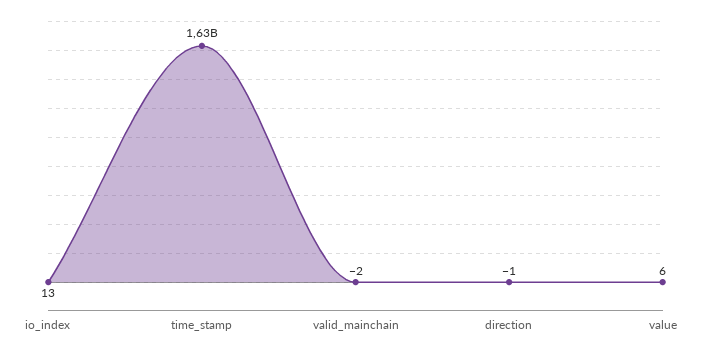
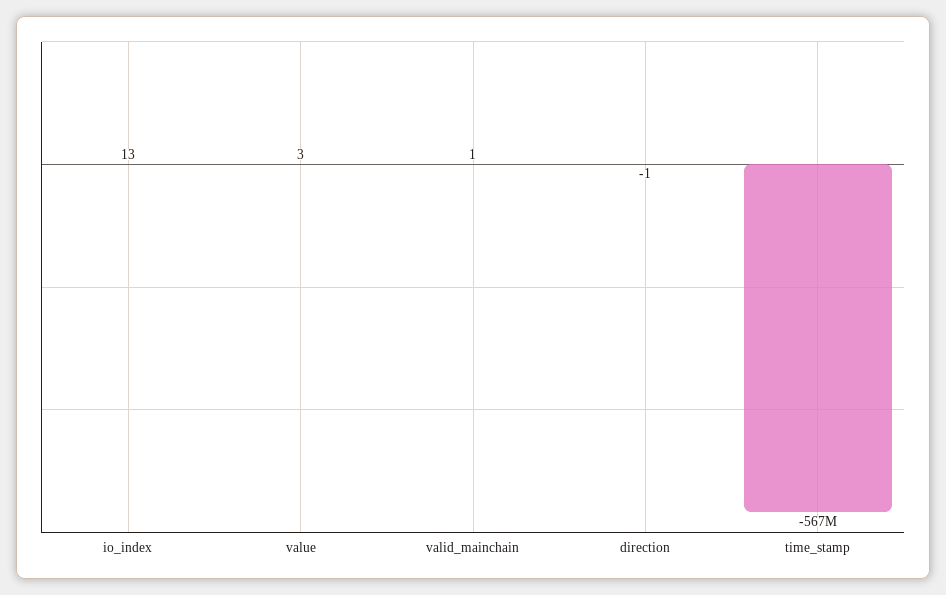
time_stamp: 1630000000 -> -567000000
valid_mainchain: -2 -> 1
value: 6 -> 3

